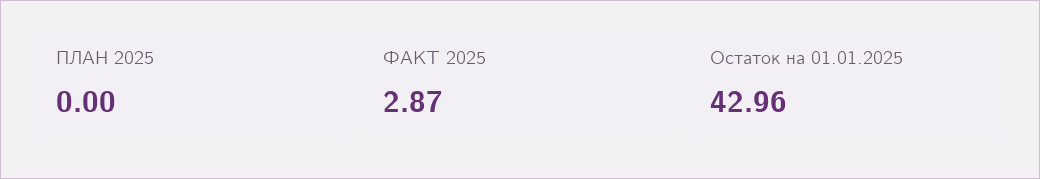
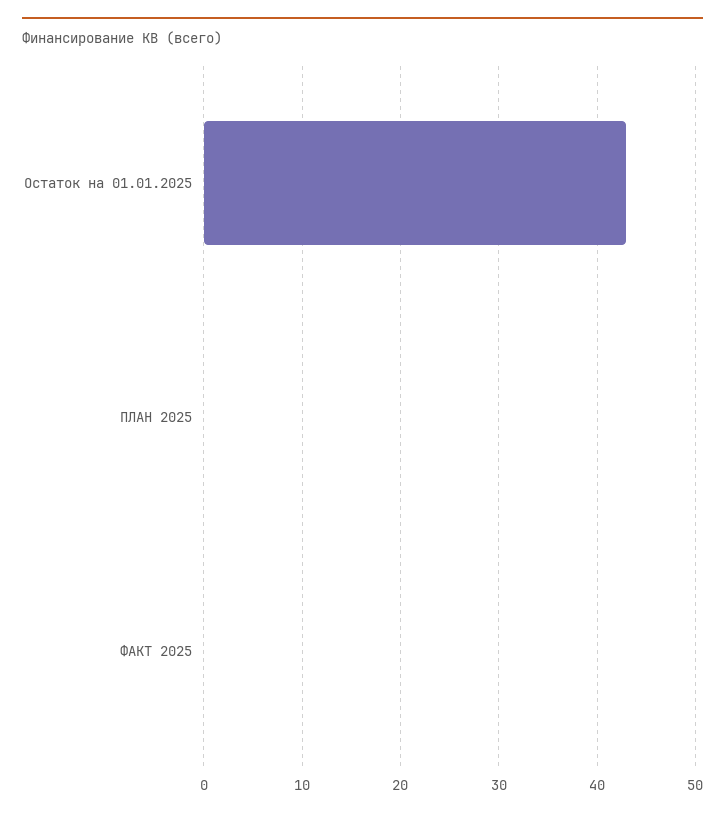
ФАКТ 2025: 2.87 -> 0

